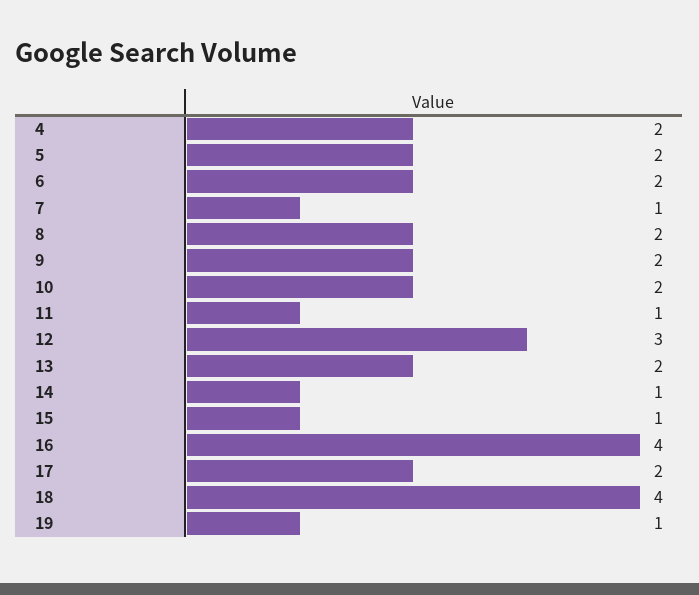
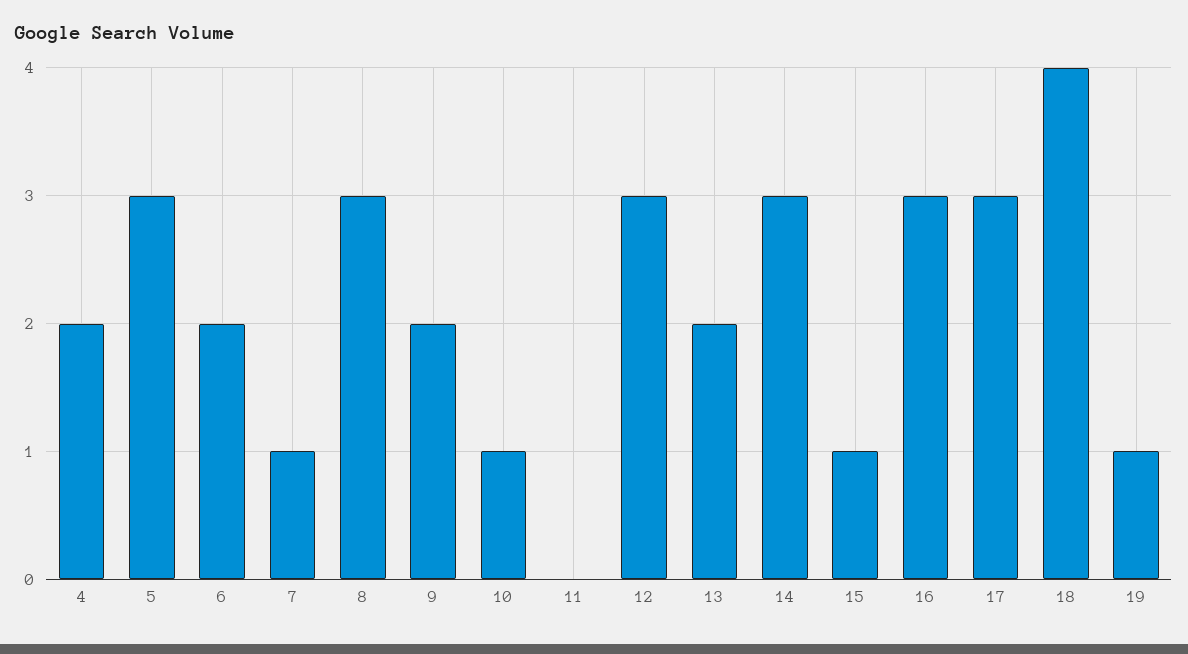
5: 2 -> 3
8: 2 -> 3
10: 2 -> 1
11: 1 -> 0
14: 1 -> 3
16: 4 -> 3
17: 2 -> 3

